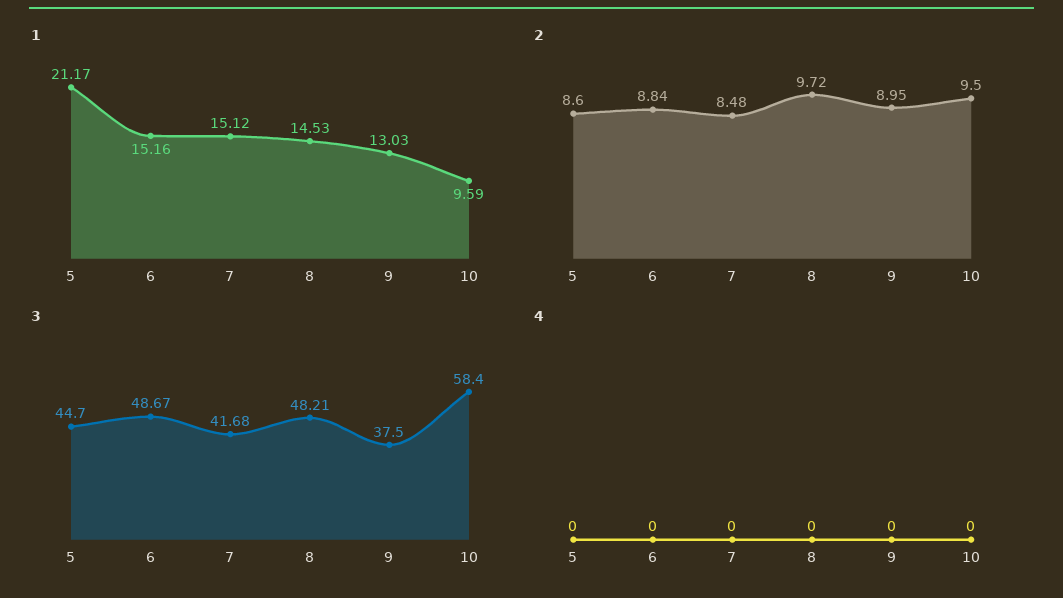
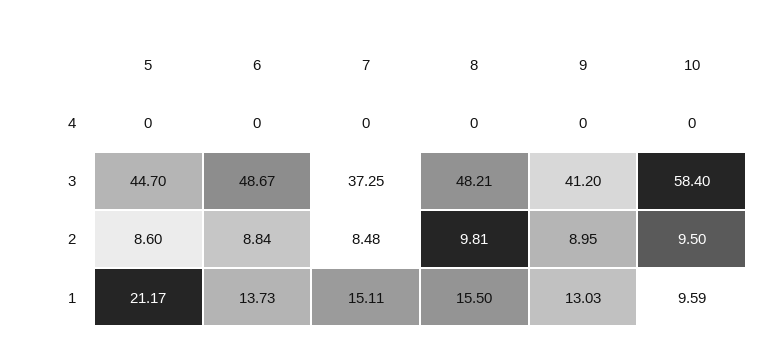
1, 6: 15.16 -> 13.73
1, 7: 15.12 -> 15.11
1, 8: 14.53 -> 15.5
2, 8: 9.72 -> 9.81
3, 7: 41.68 -> 37.25
3, 9: 37.5 -> 41.2

